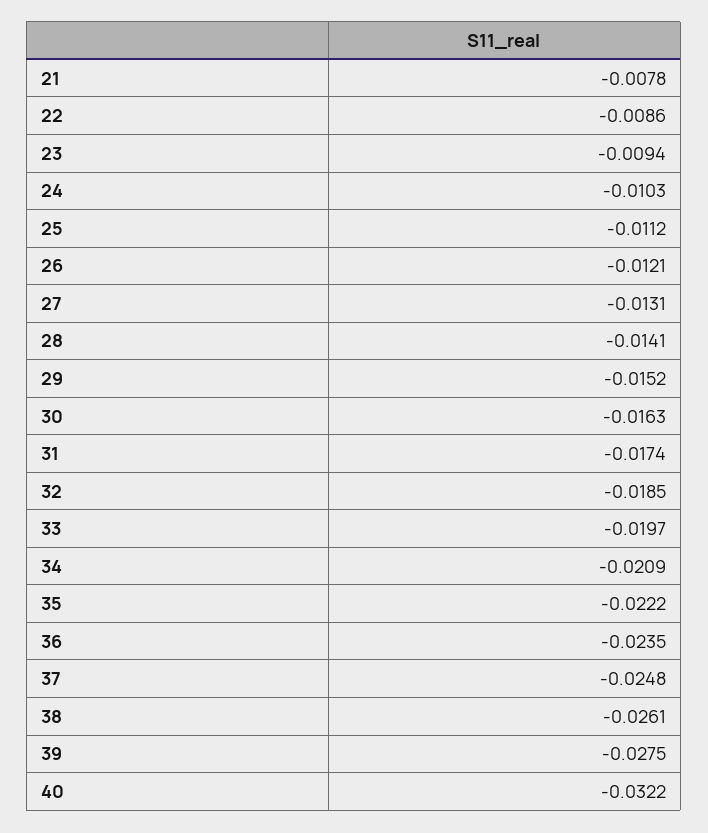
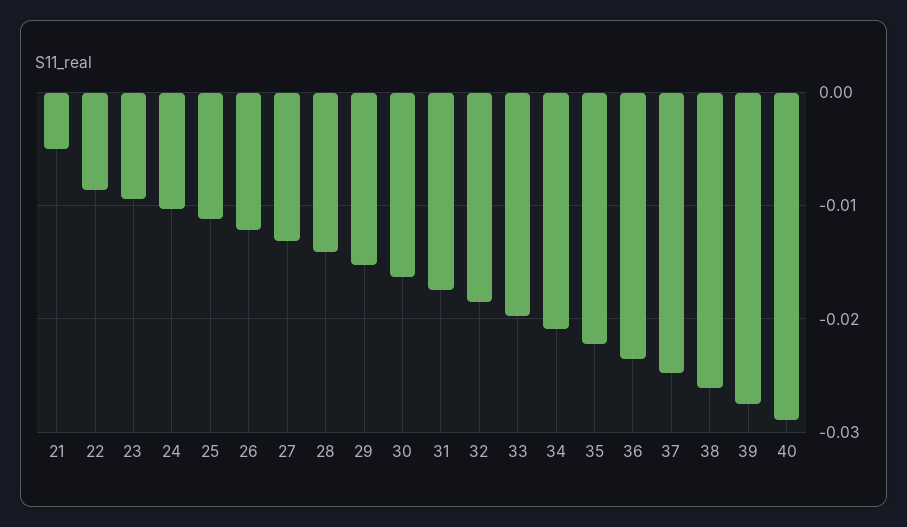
21: -0.0078 -> -0.005
40: -0.0322 -> -0.029

